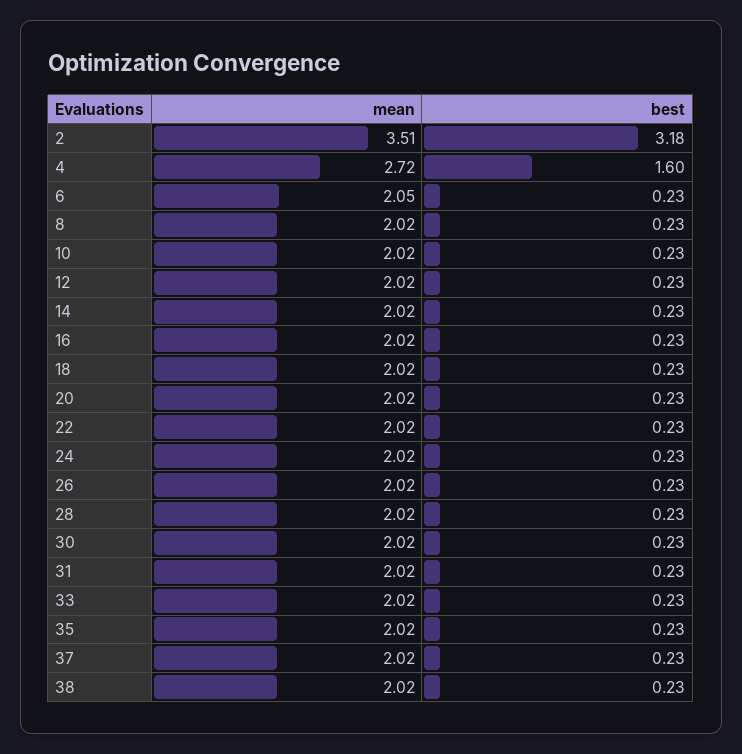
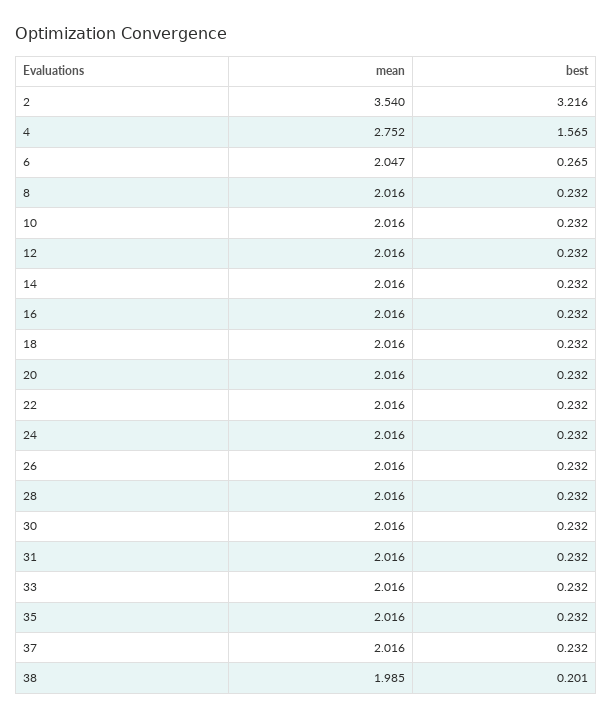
mean, 2: 3.51 -> 3.54
best, 2: 3.18 -> 3.216
mean, 4: 2.72 -> 2.752
best, 4: 1.6 -> 1.565
best, 6: 0.23 -> 0.265
mean, 38: 2.02 -> 1.985
best, 38: 0.23 -> 0.201

